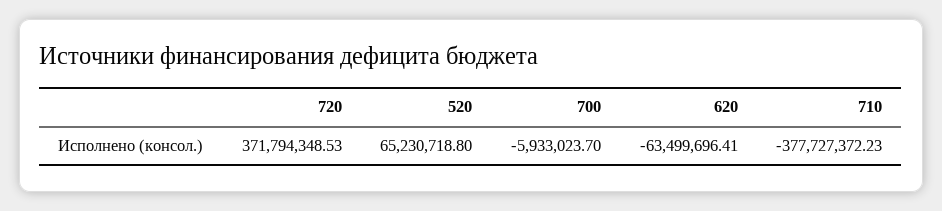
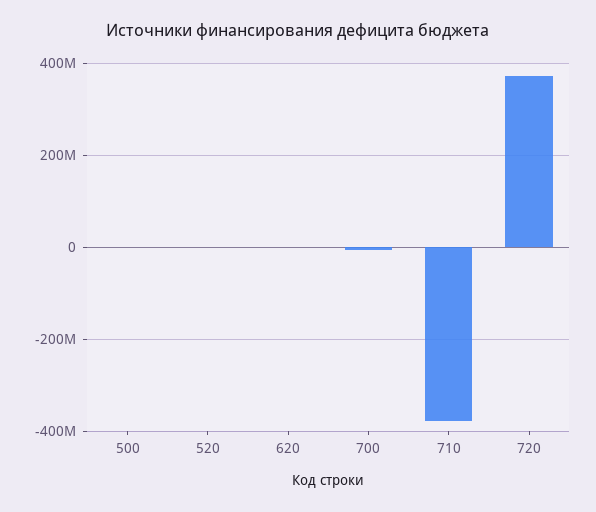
520: 65230718.8 -> 0
620: -63499696.41 -> 0
500: none -> 0

